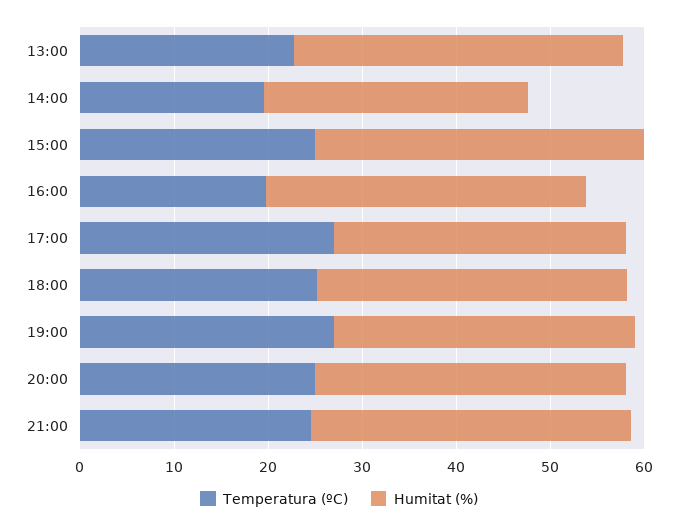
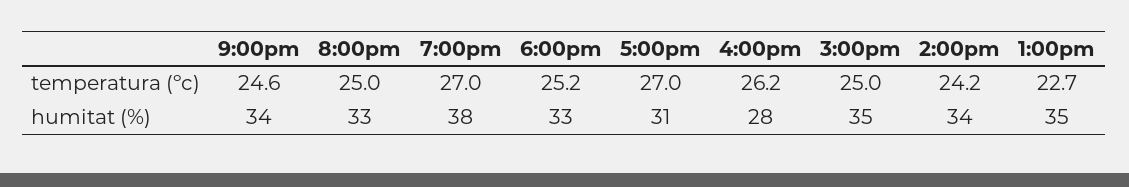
Temperatura (ºC), 14:00: 20 -> 24.2
Humitat (%), 14:00: 28 -> 34
Temperatura (ºC), 16:00: 20 -> 26.2
Humitat (%), 16:00: 34 -> 28
Humitat (%), 19:00: 32 -> 38

